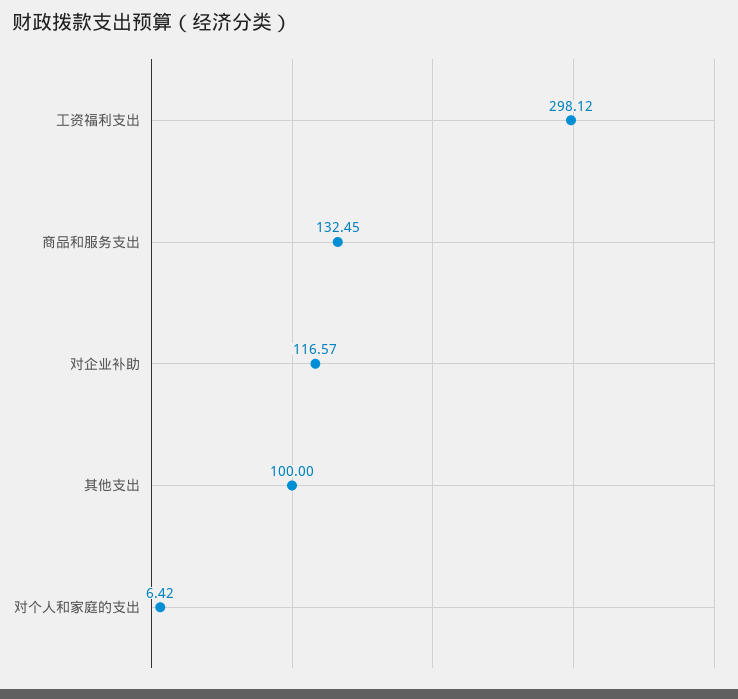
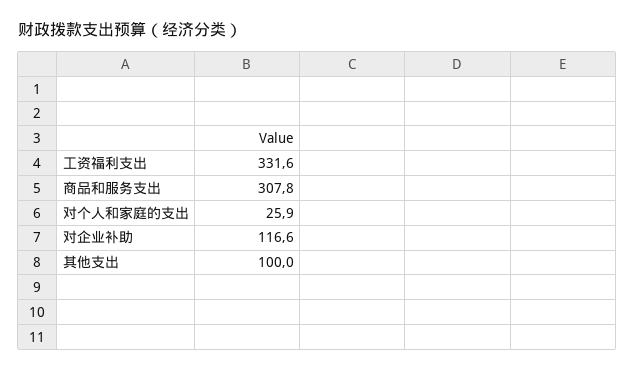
工资福利支出: 298.12 -> 331.6
商品和服务支出: 132.45 -> 307.8
对个人和家庭的支出: 6.42 -> 25.9

